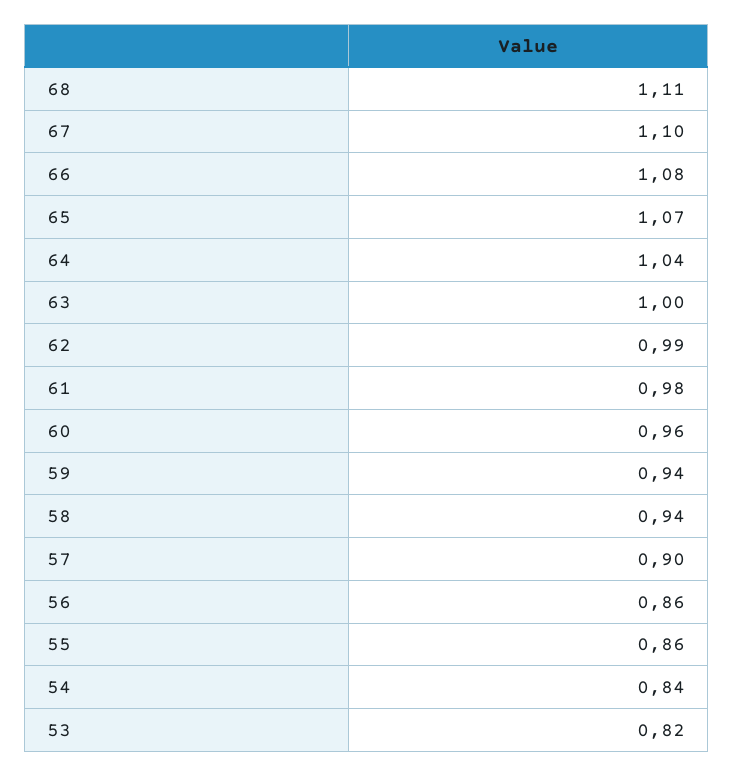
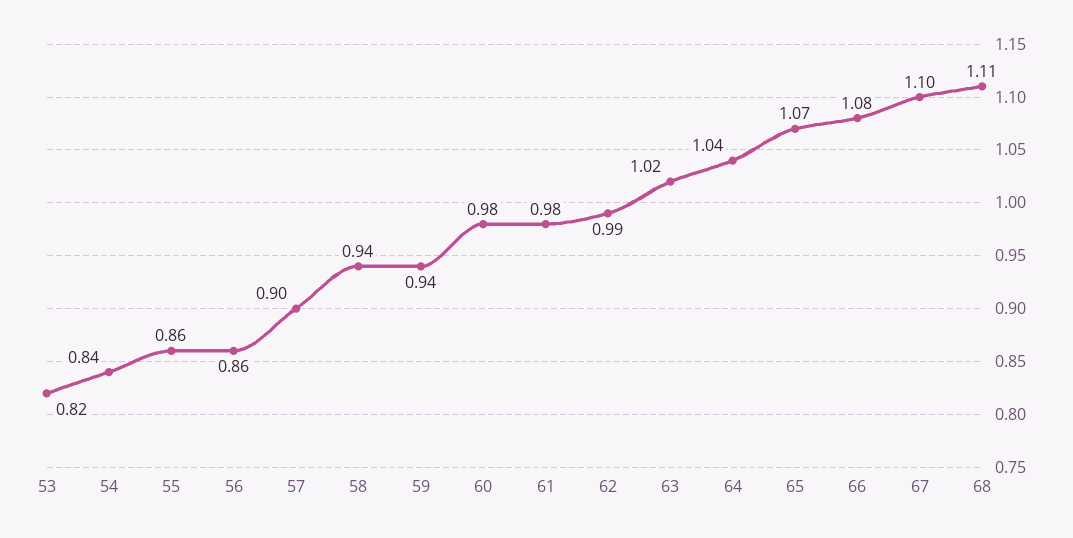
63: 1 -> 1.02
60: 0.96 -> 0.98

